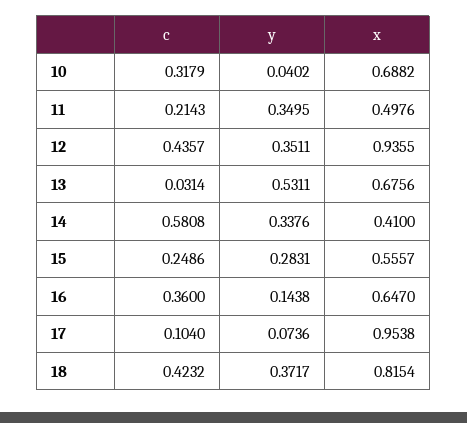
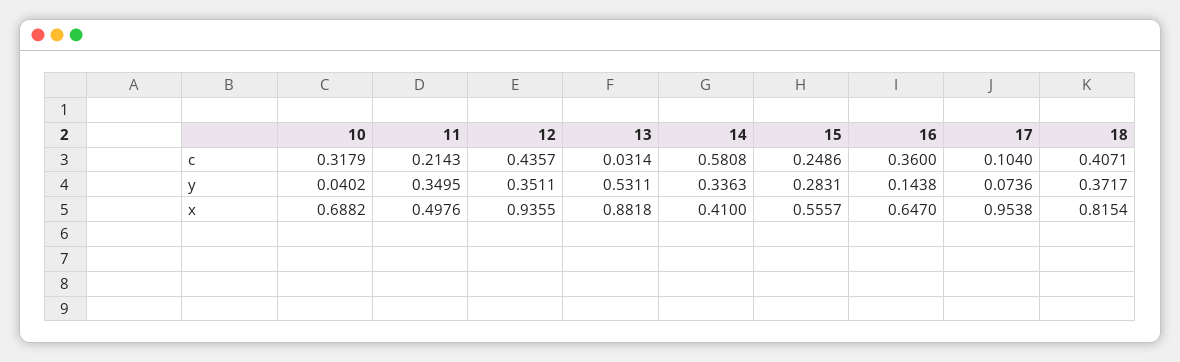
x, 13: 0.6756 -> 0.8818
y, 14: 0.3376 -> 0.3363
c, 18: 0.4232 -> 0.4071

